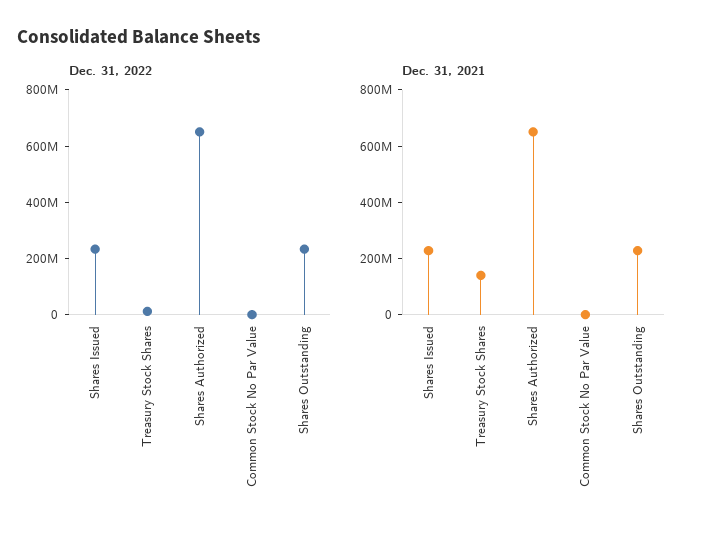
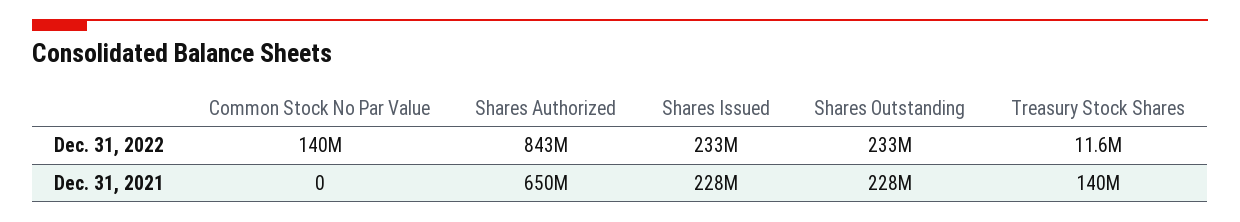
Dec. 31, 2022, Shares Authorized: 650000000 -> 843000000
Dec. 31, 2022, Common Stock No Par Value: 0 -> 140000000

